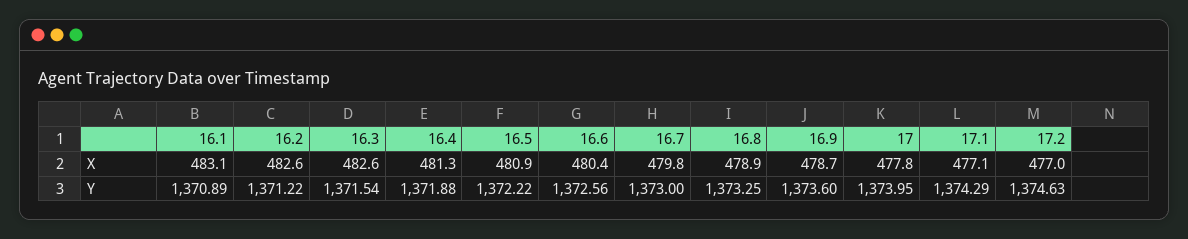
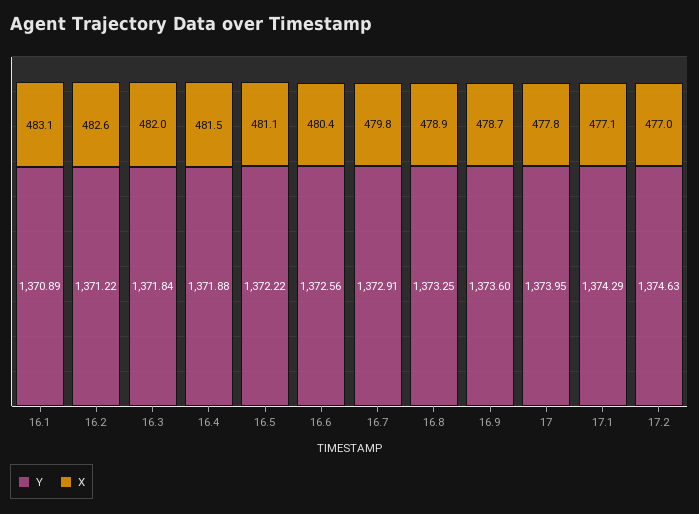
X, 16.3: 482.6 -> 482
X, 16.4: 481.3 -> 481.5
X, 16.5: 480.9 -> 481.1
Y, 16.3: 1371.54 -> 1371.84
Y, 16.7: 1373 -> 1372.91

